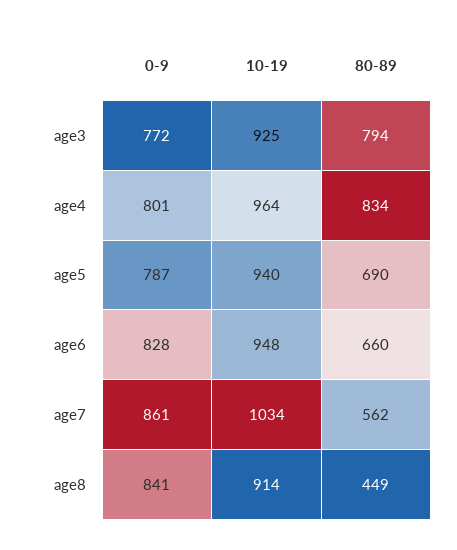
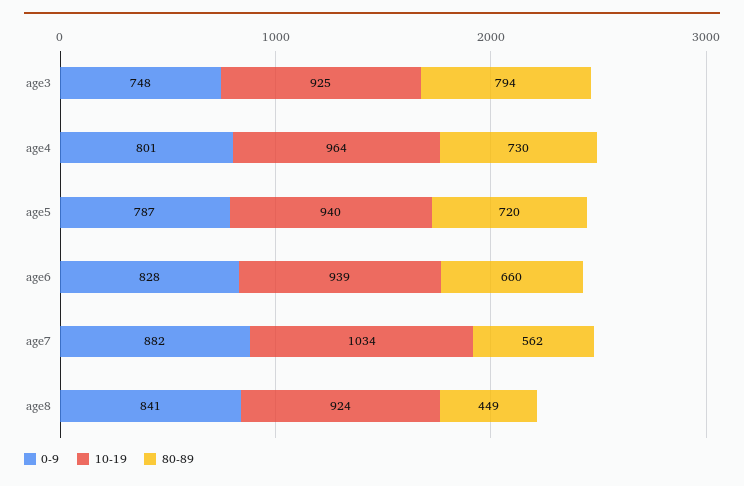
0-9, age3: 772 -> 748
80-89, age4: 834 -> 730
80-89, age5: 690 -> 720
10-19, age6: 948 -> 939
0-9, age7: 861 -> 882
10-19, age8: 914 -> 924

